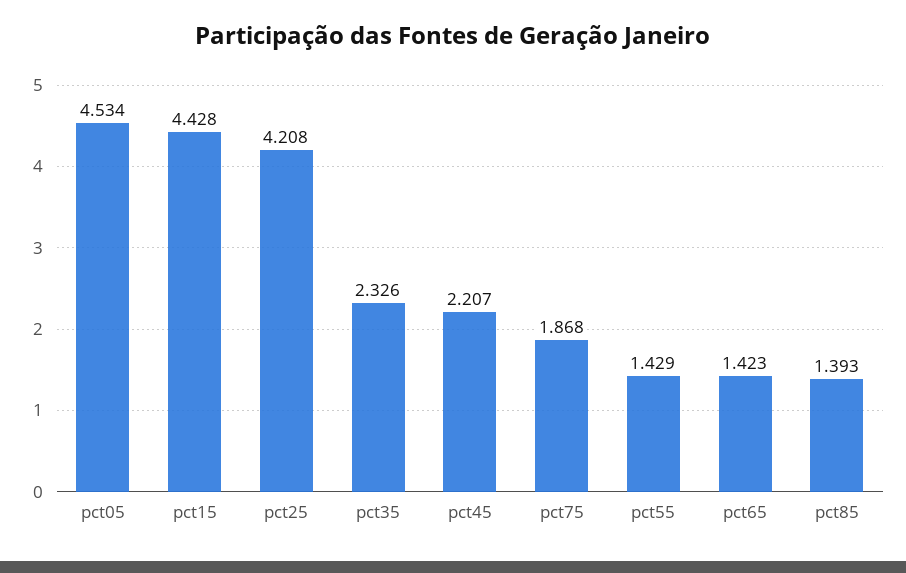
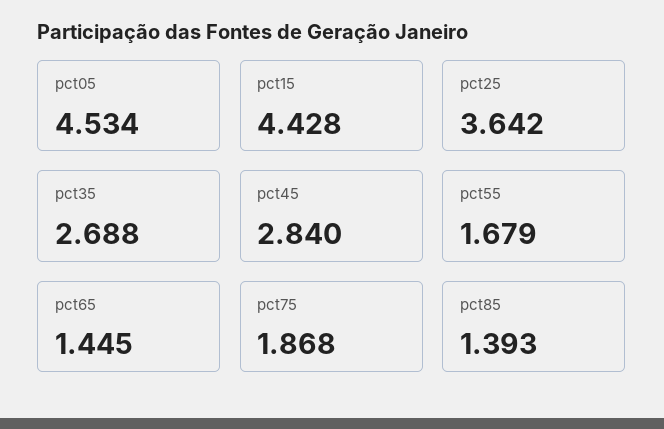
pct25: 4.208 -> 3.642
pct35: 2.326 -> 2.688
pct45: 2.207 -> 2.84
pct55: 1.429 -> 1.679
pct65: 1.423 -> 1.445

